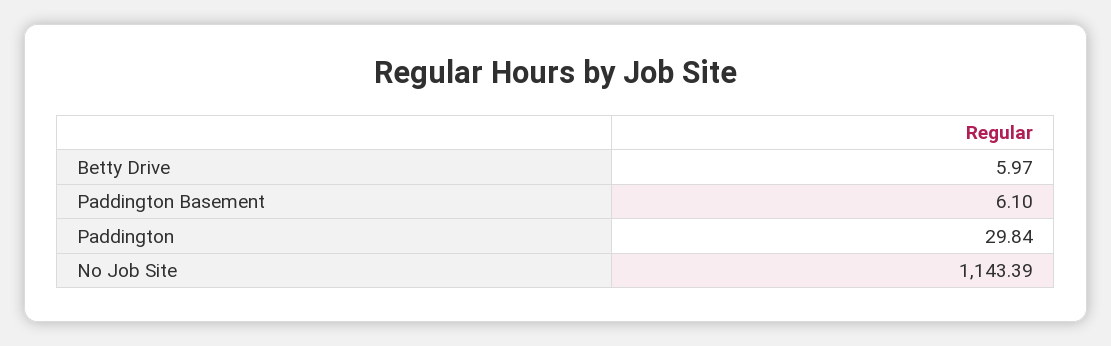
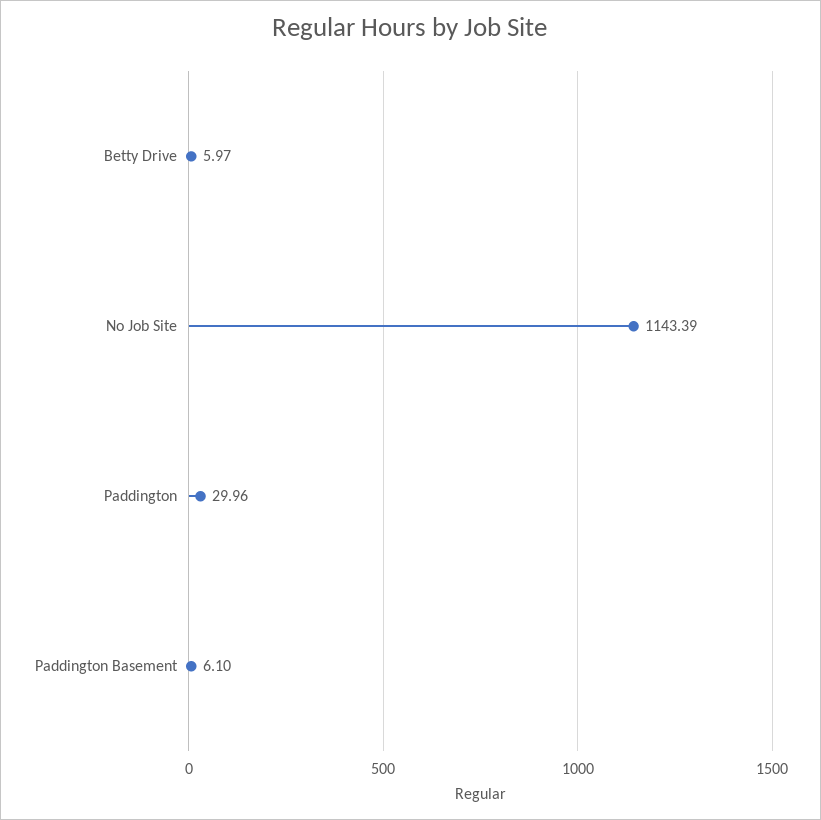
Paddington: 29.84 -> 29.96

